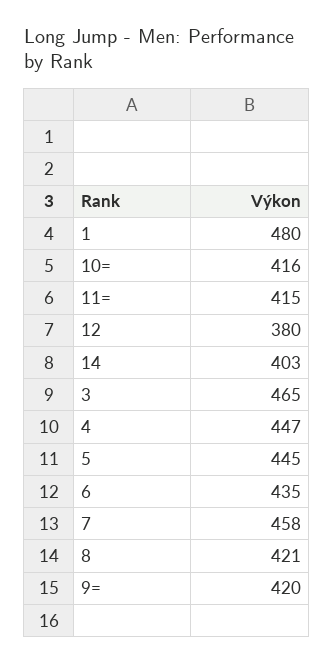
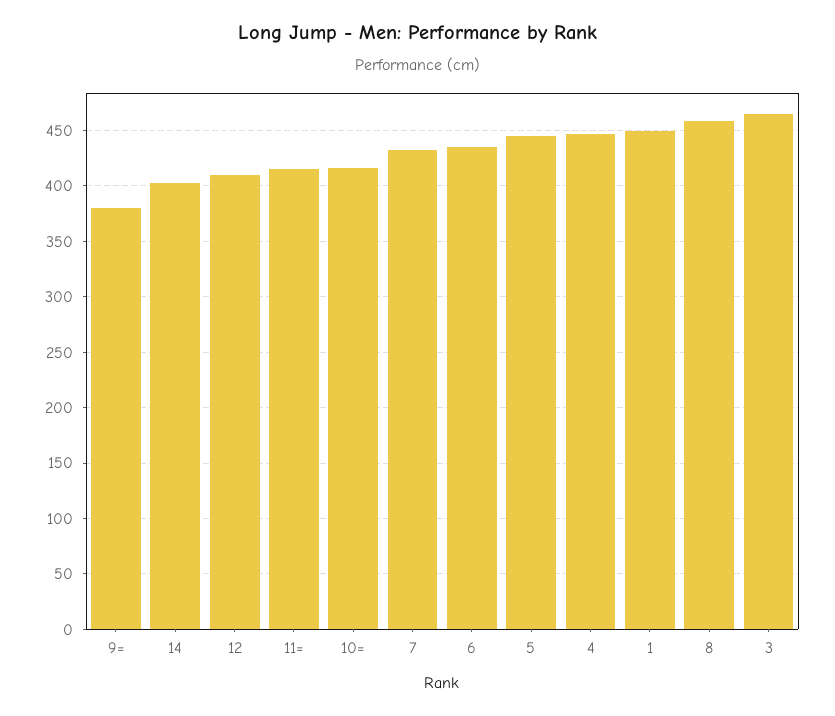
1: 480 -> 450
12: 380 -> 410
7: 458 -> 430
8: 421 -> 460
9=: 420 -> 380

